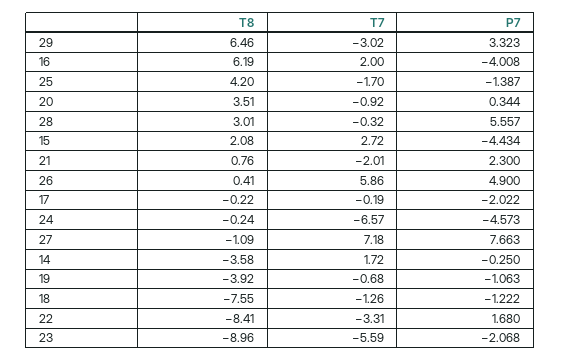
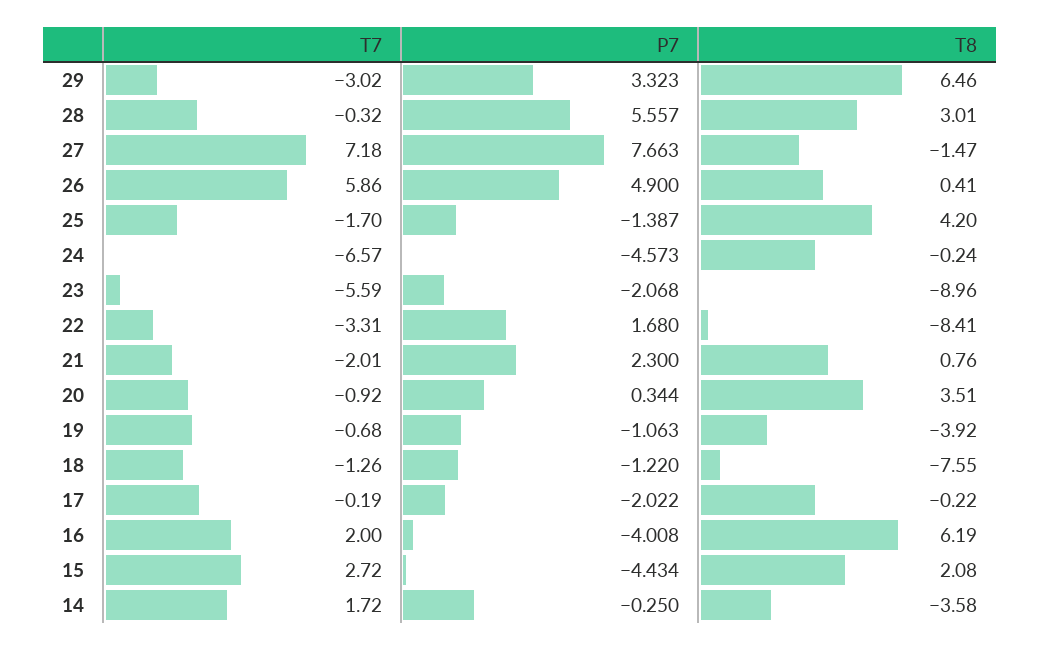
T8, 27: -1.09 -> -1.47
P7, 18: -1.222 -> -1.22

